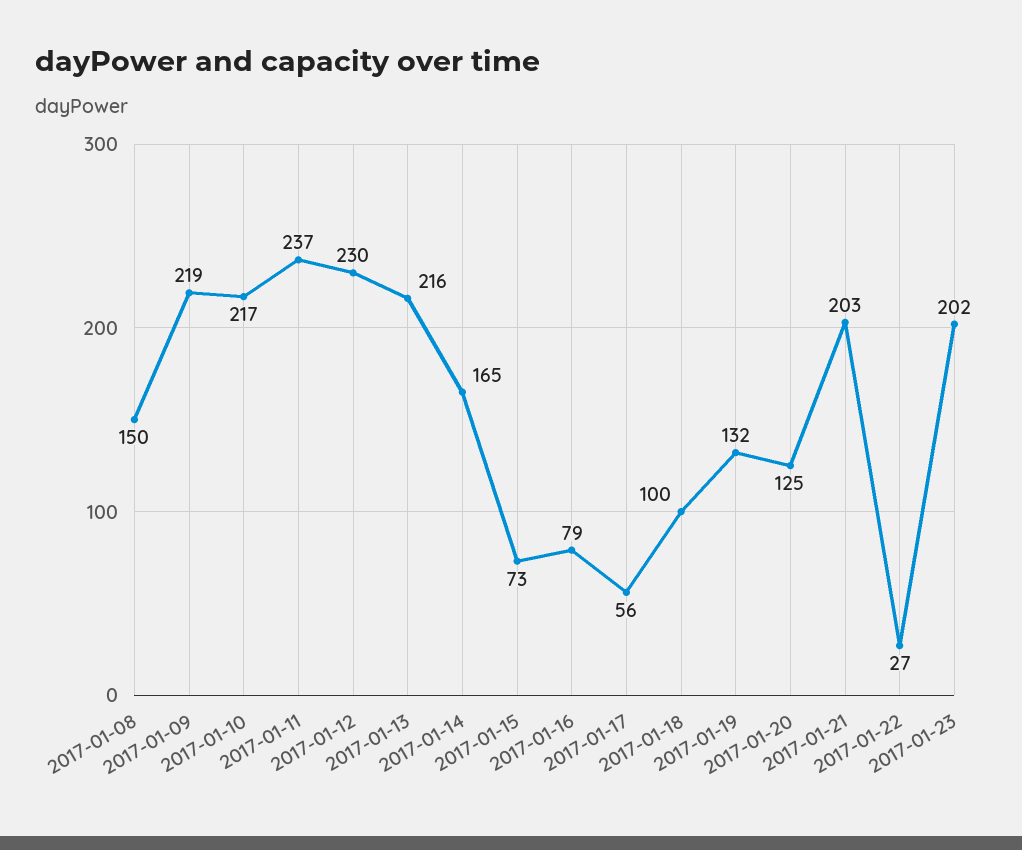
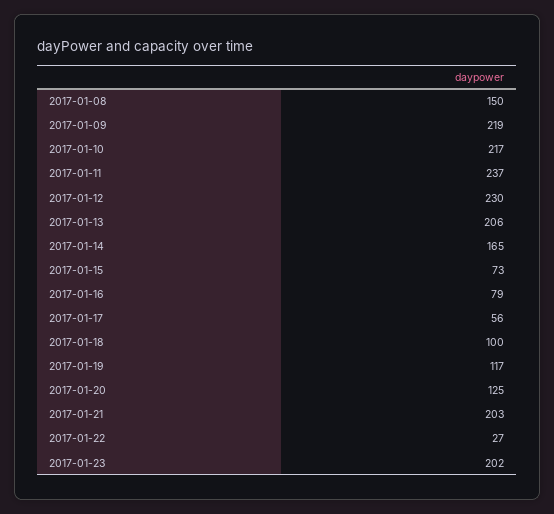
2017-01-13: 216 -> 206
2017-01-19: 132 -> 117

